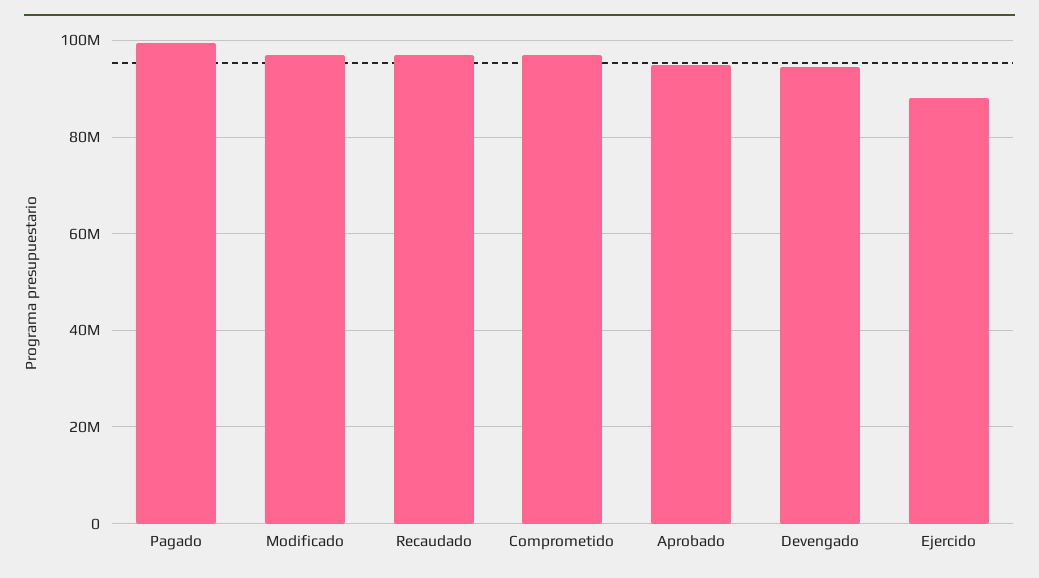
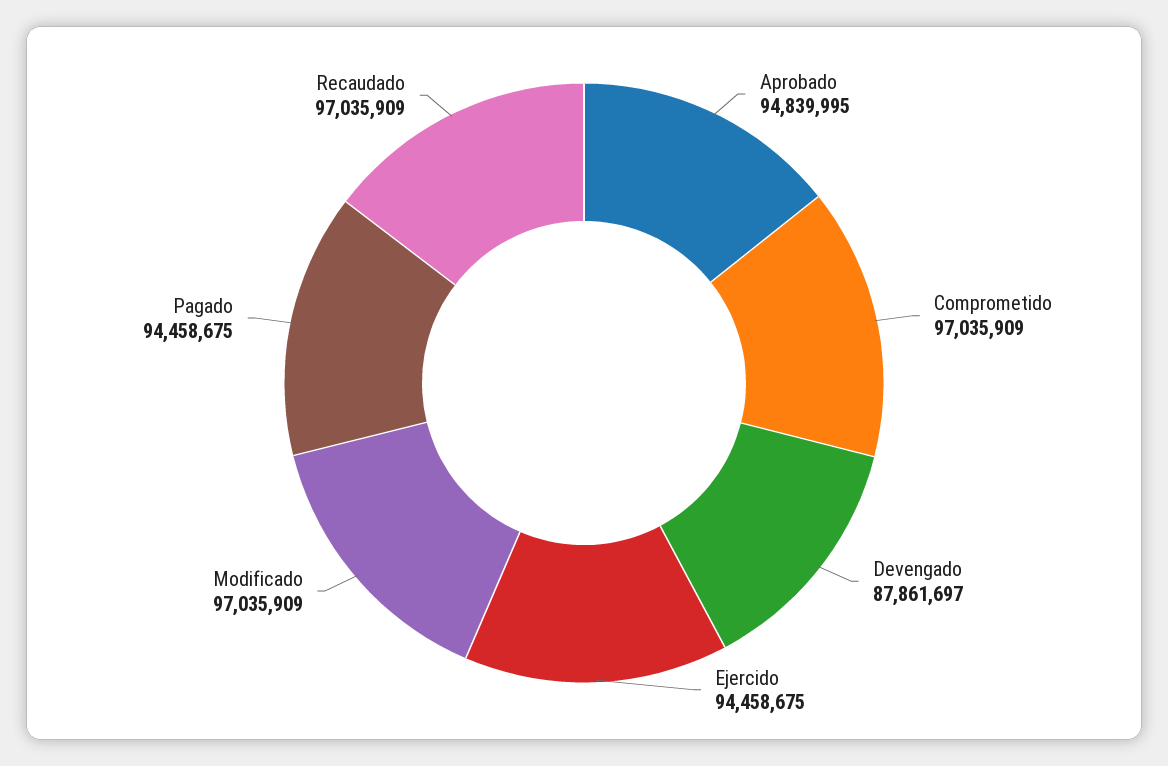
Pagado: 100000000 -> 94458675
Devengado: 94000000 -> 87861697
Ejercido: 88000000 -> 94458675

